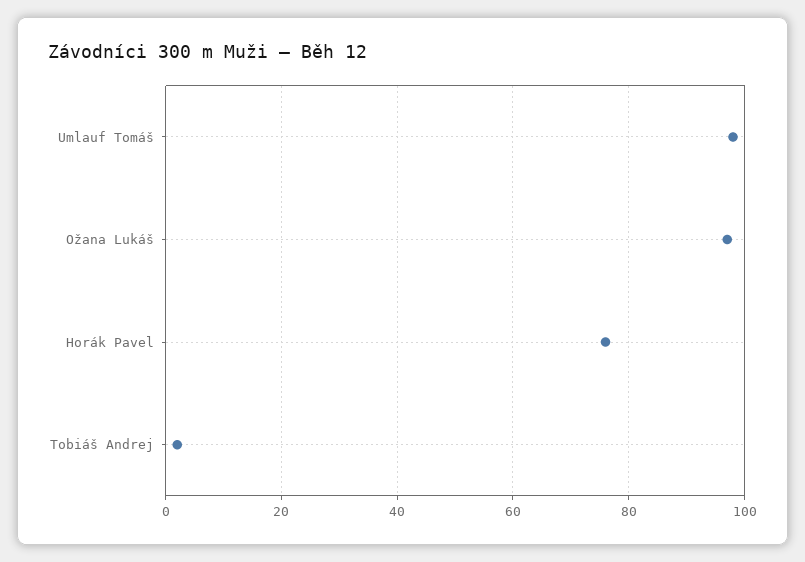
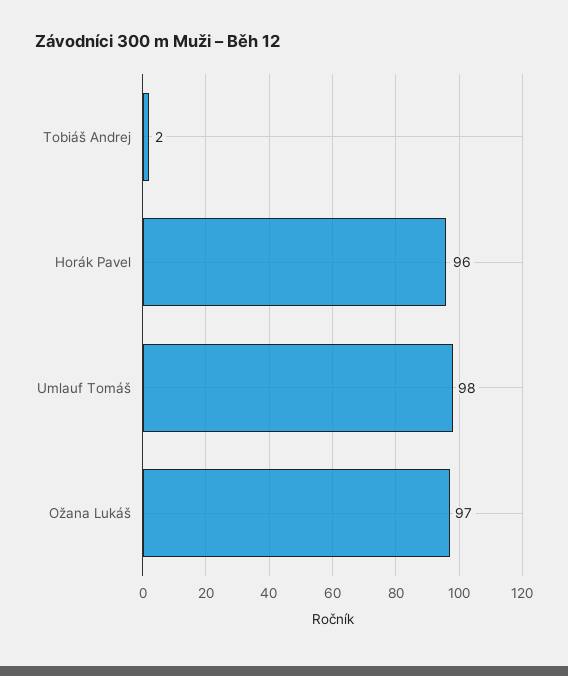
Horák Pavel: 75 -> 96

